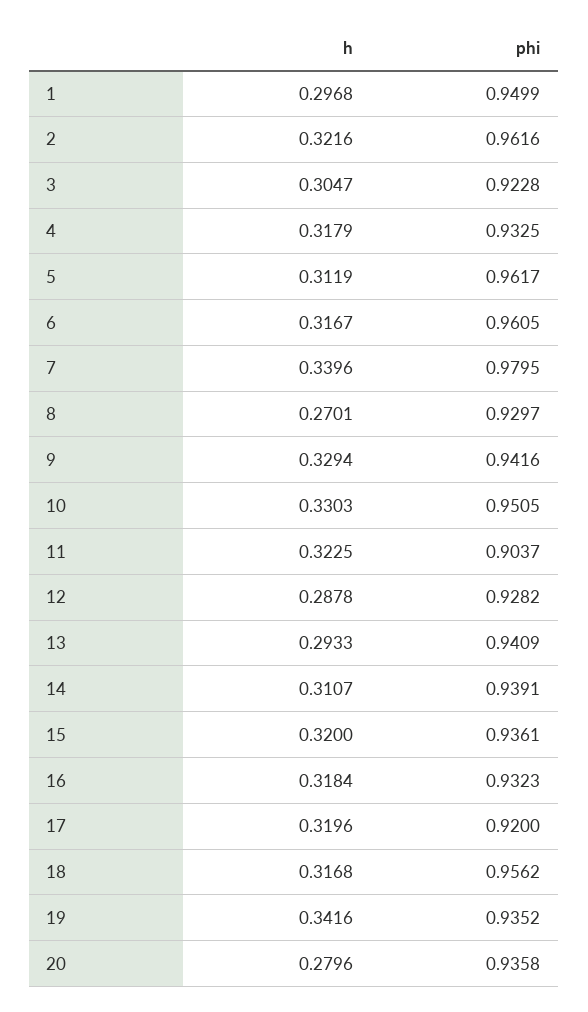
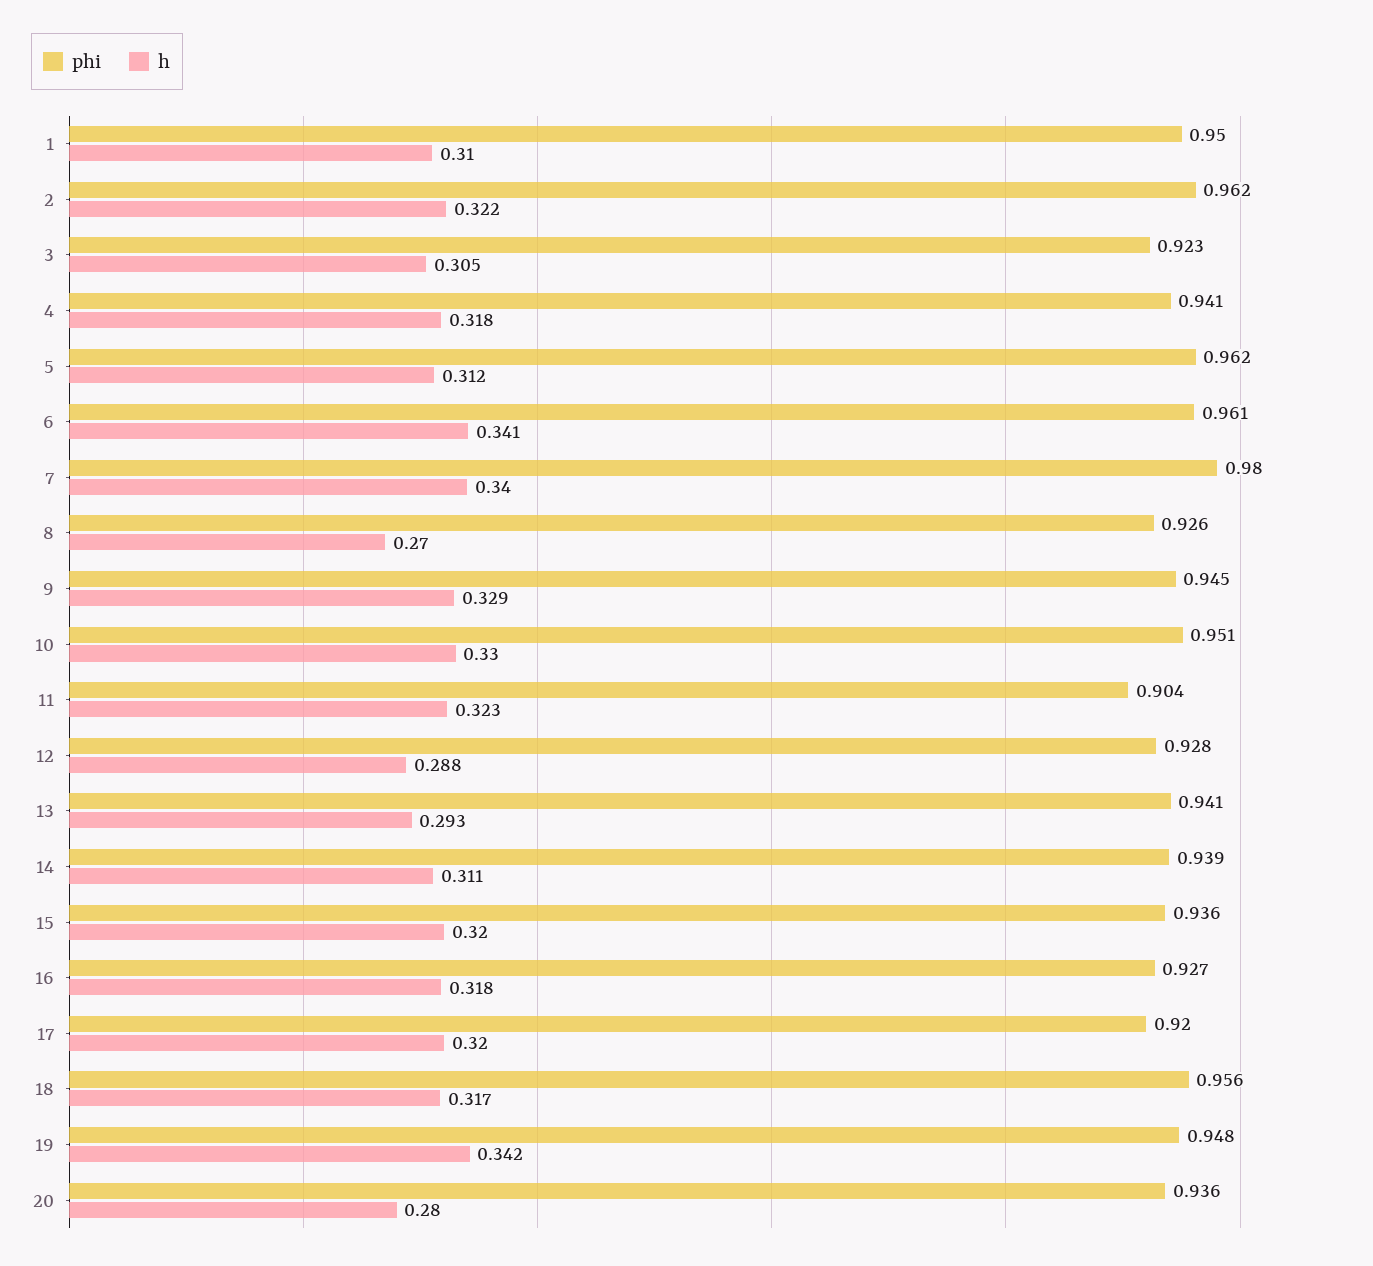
h, 1: 0.2968 -> 0.31
phi, 4: 0.9325 -> 0.941
h, 6: 0.3167 -> 0.341
phi, 8: 0.9297 -> 0.926
phi, 9: 0.9416 -> 0.945
phi, 16: 0.9323 -> 0.927
phi, 19: 0.9352 -> 0.948

